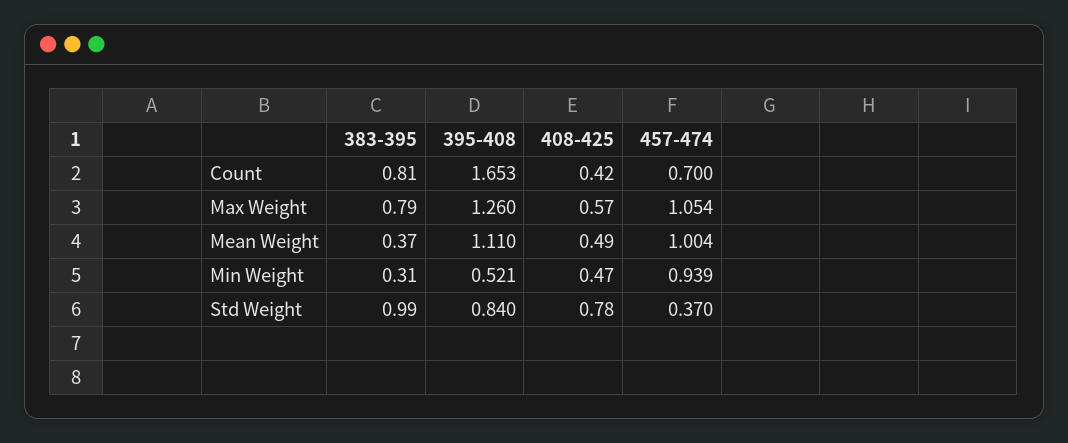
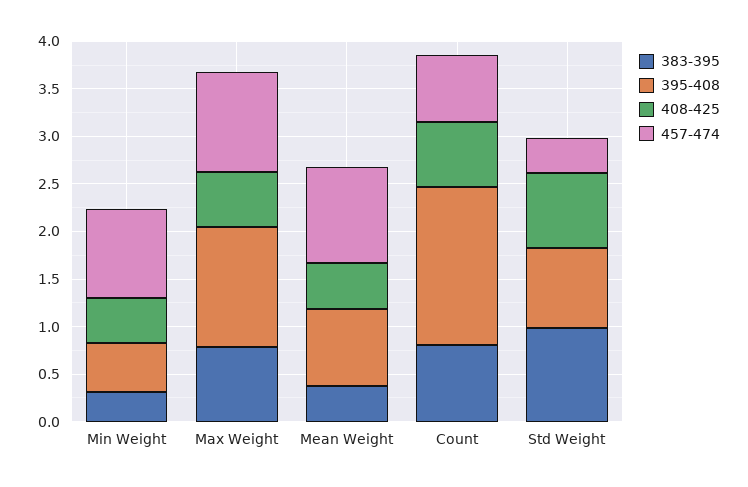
408-425, Count: 0.42 -> 0.7
395-408, Mean Weight: 1.11 -> 0.8

